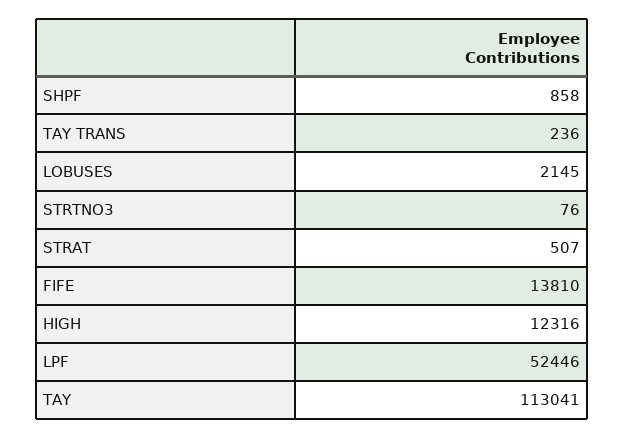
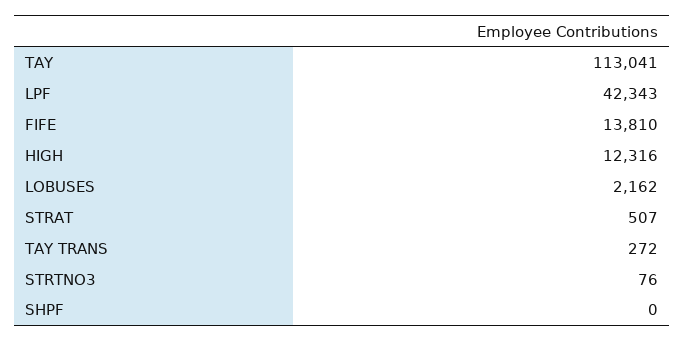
SHPF: 858 -> 0
TAY TRANS: 236 -> 272
LOBUSES: 2145 -> 2162
LPF: 52446 -> 42343

